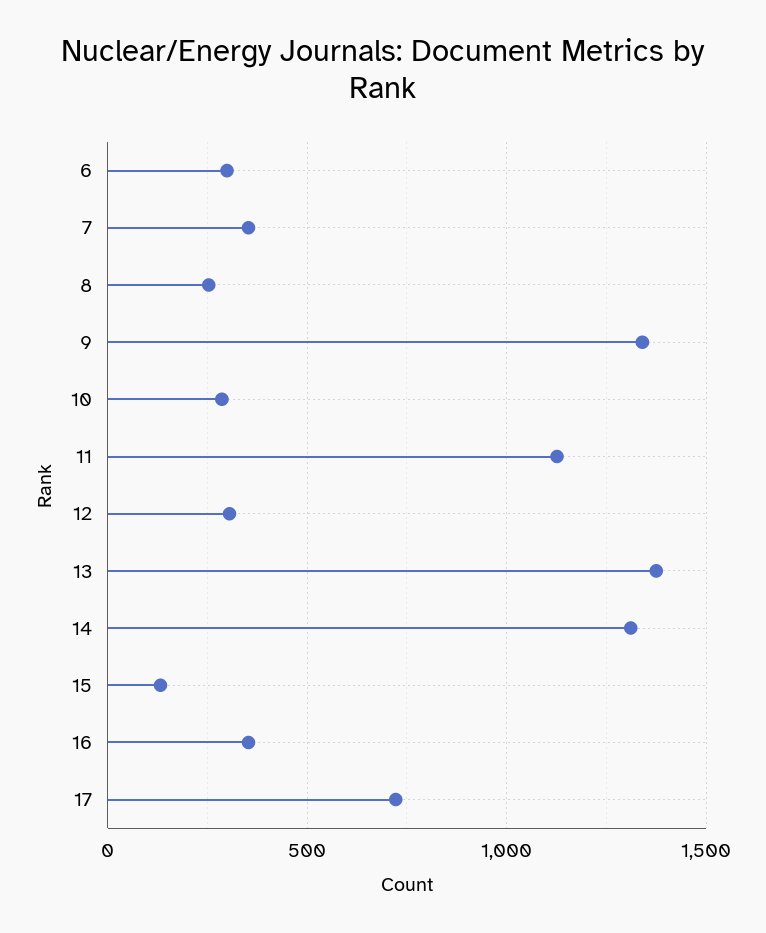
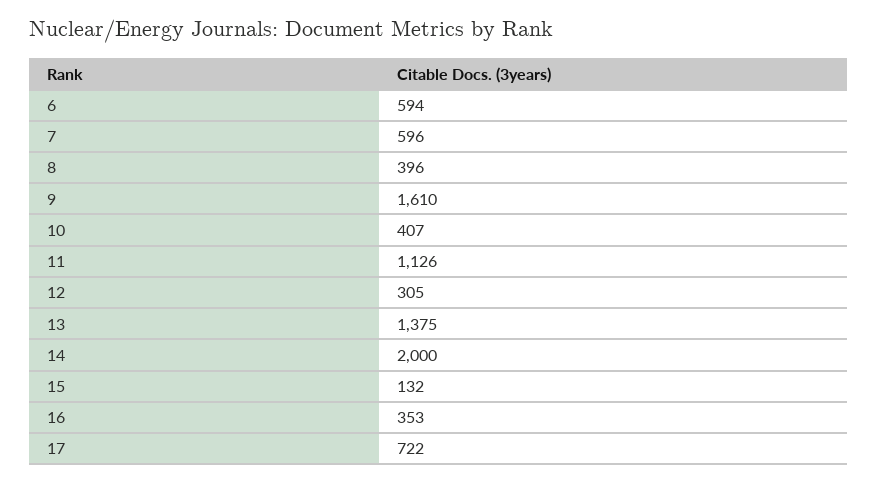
6: 300 -> 594
7: 350 -> 596
8: 250 -> 396
9: 1350 -> 1610
10: 300 -> 407
14: 1300 -> 2000

